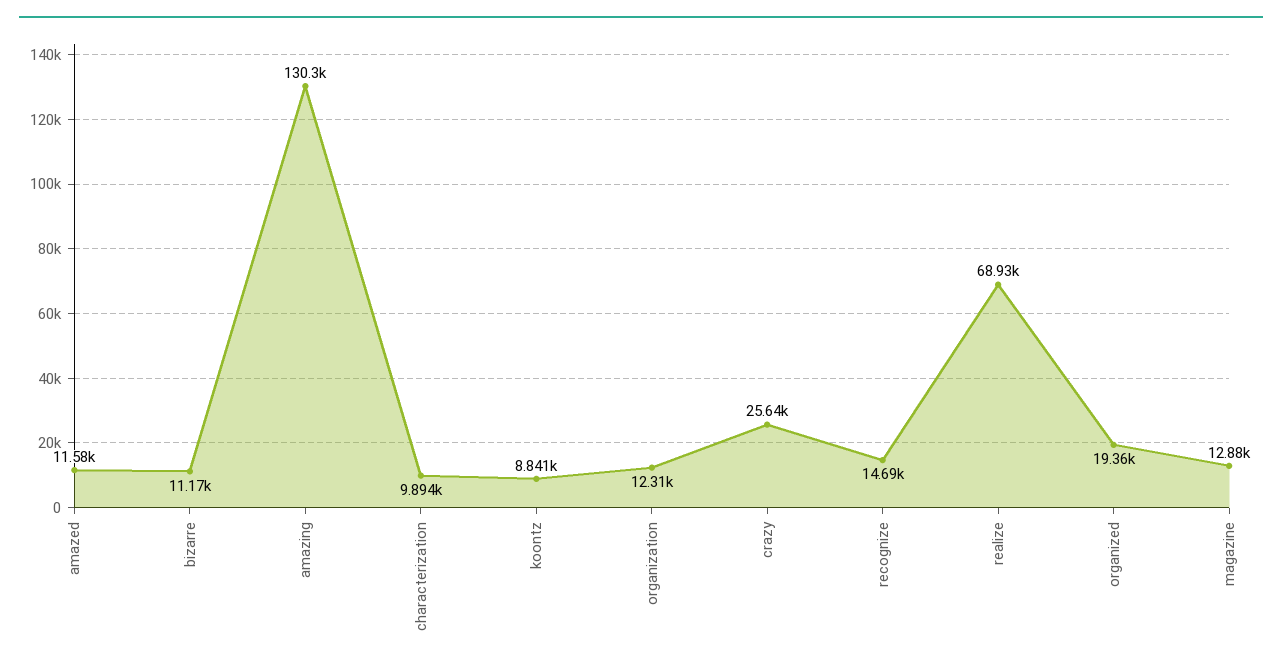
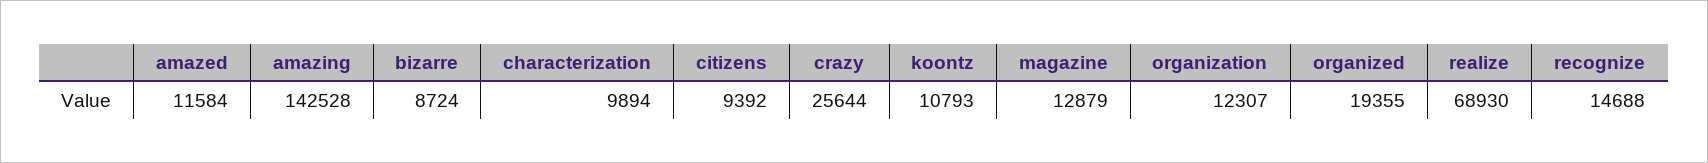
bizarre: 11170 -> 8724
amazing: 130300 -> 142528
koontz: 8841 -> 10793
citizens: none -> 9392

